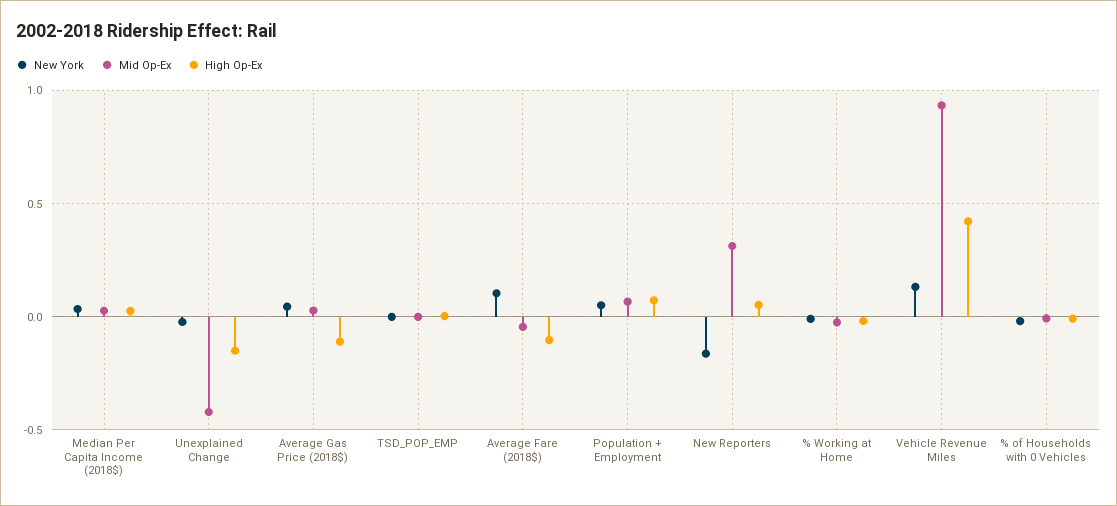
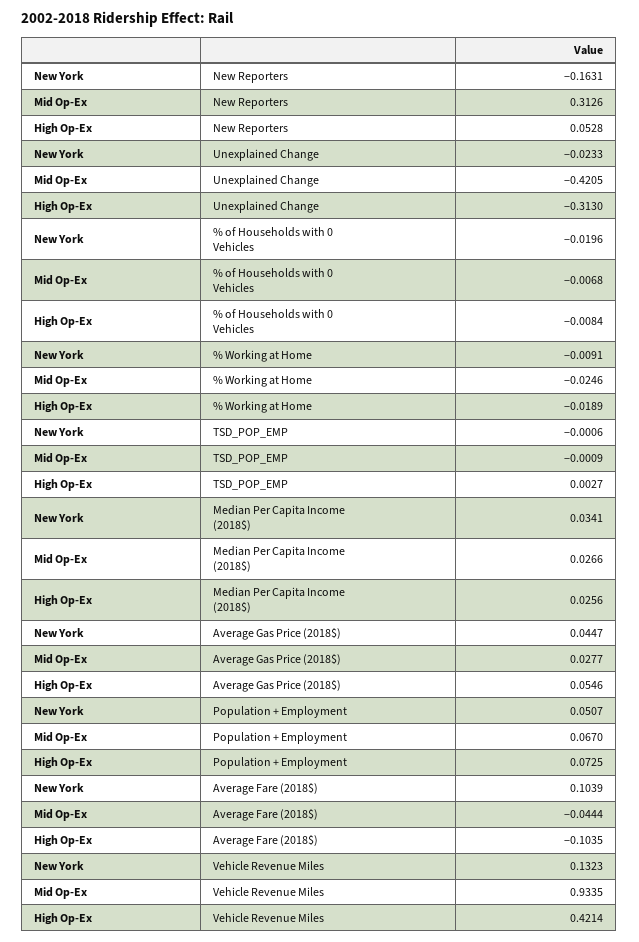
High Op-Ex, Unexplained Change: -0.15 -> -0.313
High Op-Ex, Average Gas Price (2018$): -0.1 -> 0.0546

